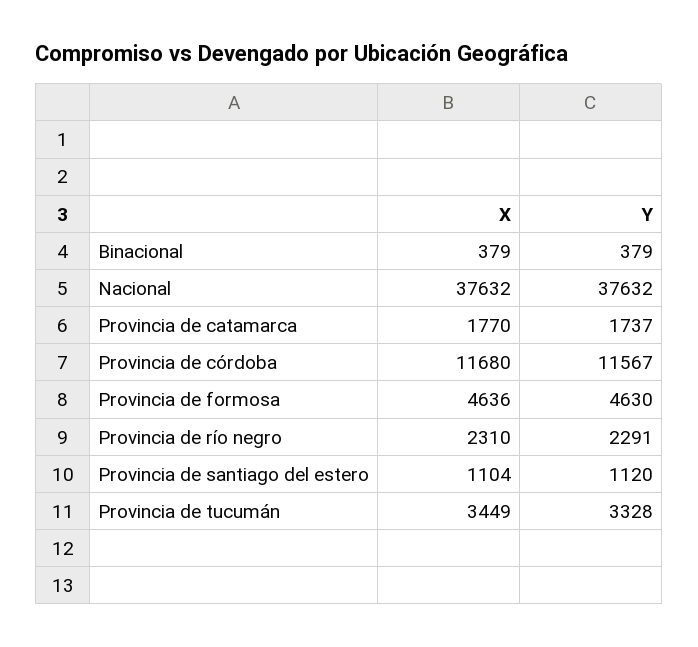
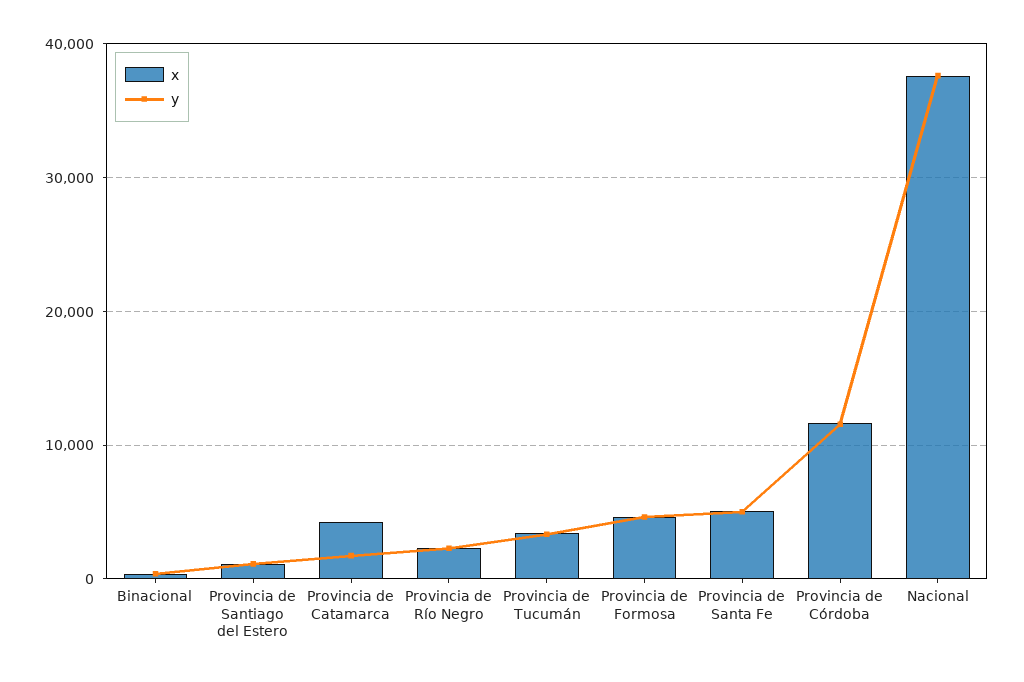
X, Provincia de catamarca: 1770 -> 4000
X, Provincia de Santa Fe: none -> 5000
Y, Provincia de Santa Fe: none -> 5000

